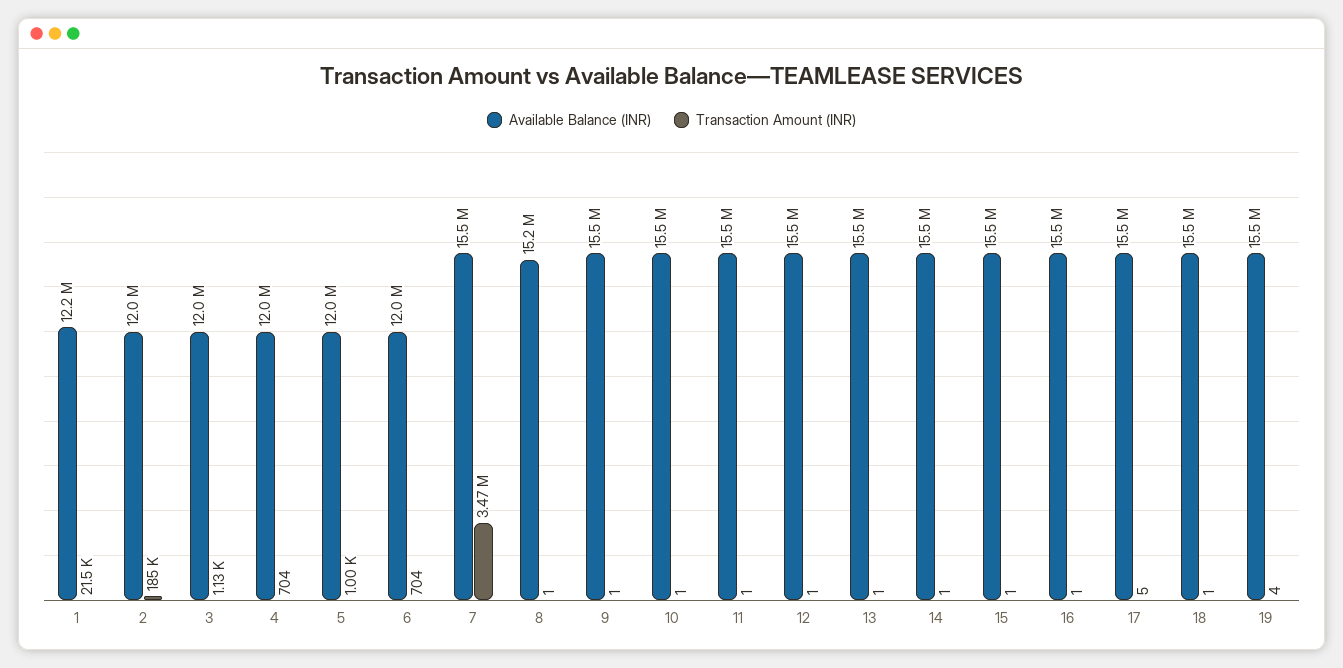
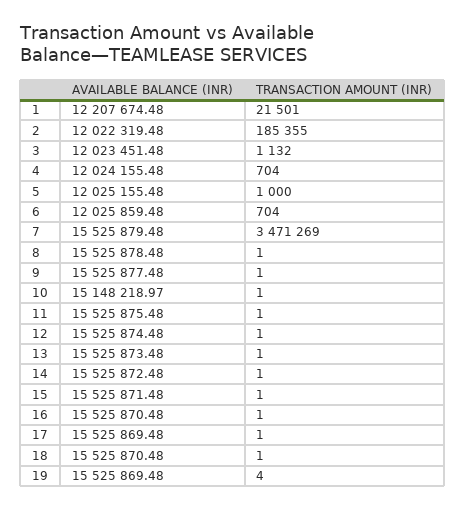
Available Balance (INR), 8: 15200000 -> 15525878.48
Available Balance (INR), 10: 15500000 -> 15148218.97
Transaction Amount (INR), 17: 5 -> 1

